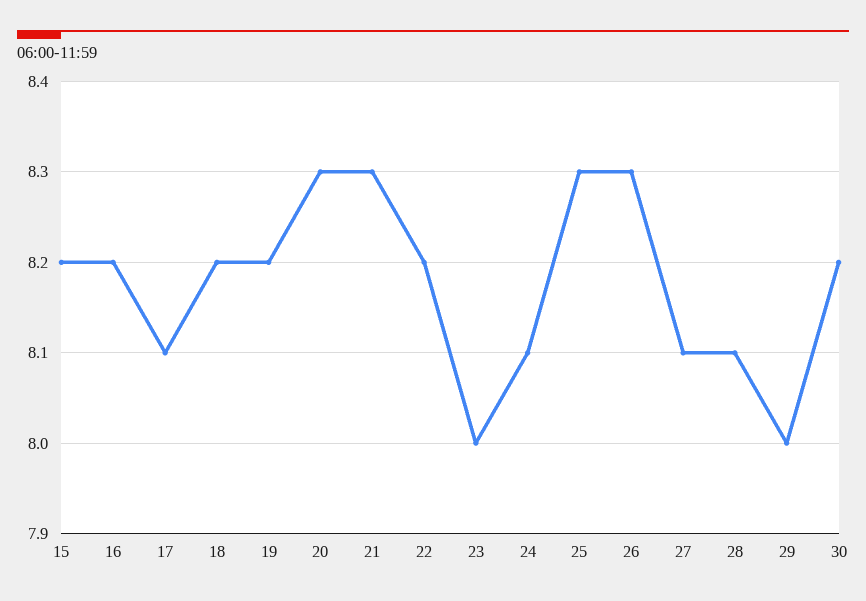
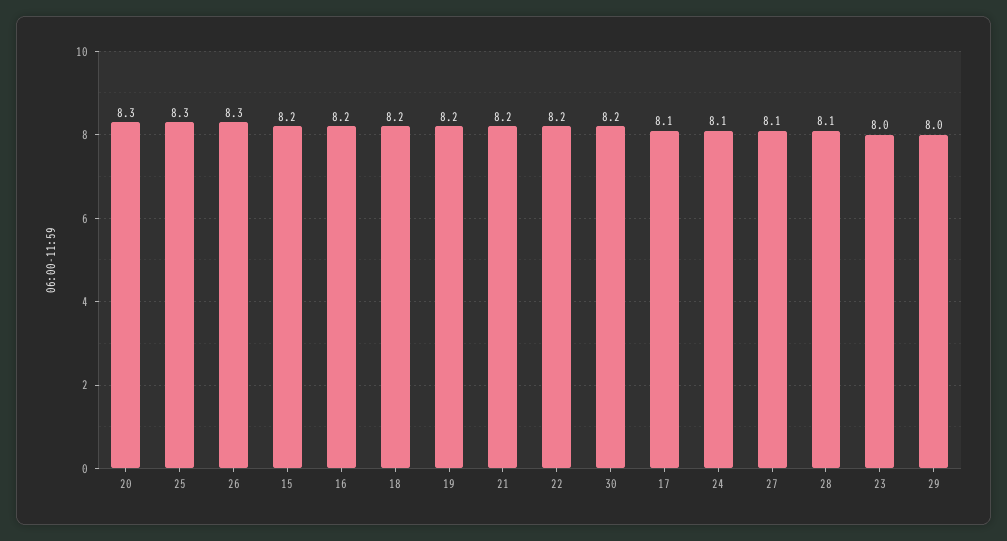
21: 8.3 -> 8.2

